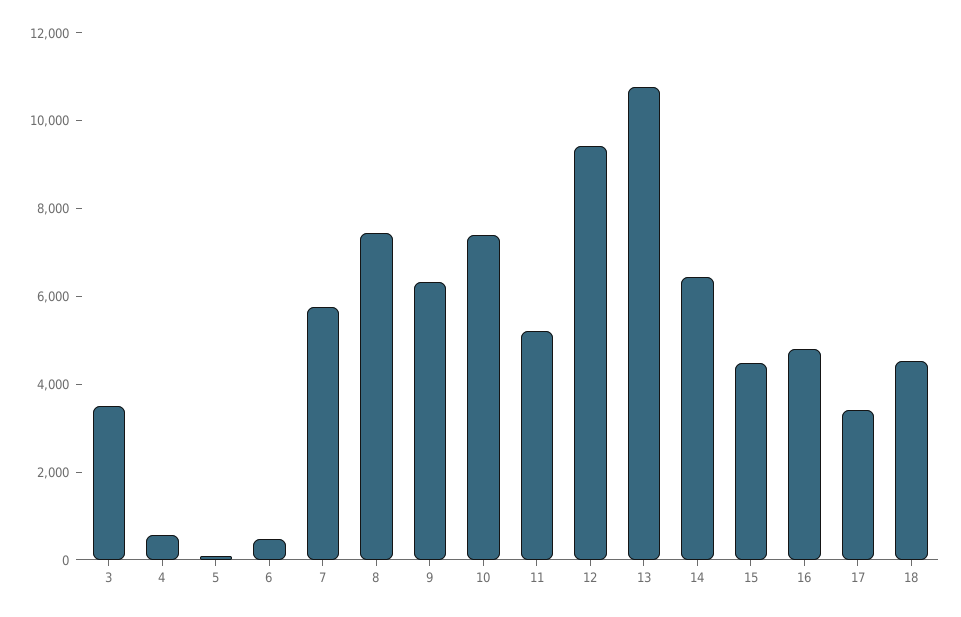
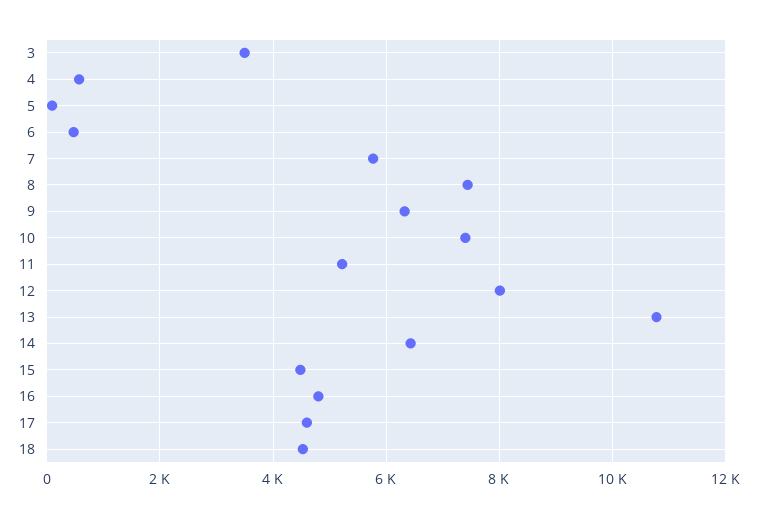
12: 9500 -> 8000
17: 3500 -> 4600

